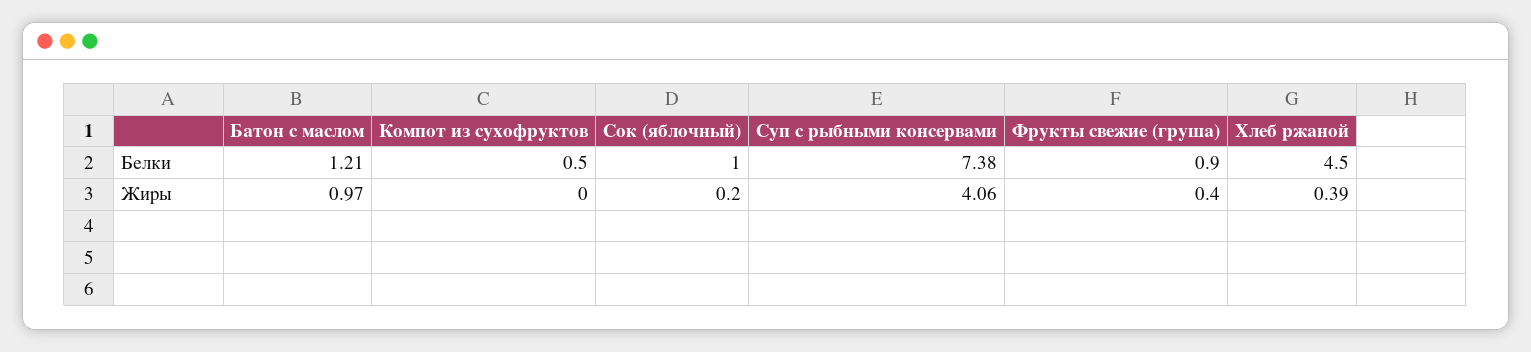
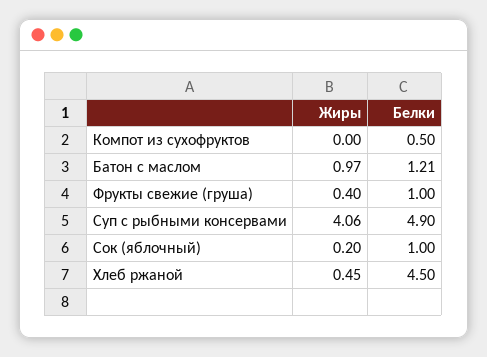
Суп с рыбными консервами, Белки: 7.38 -> 4.9
Фрукты свежие (груша), Белки: 0.9 -> 1
Хлеб ржаной, Жиры: 0.39 -> 0.45

